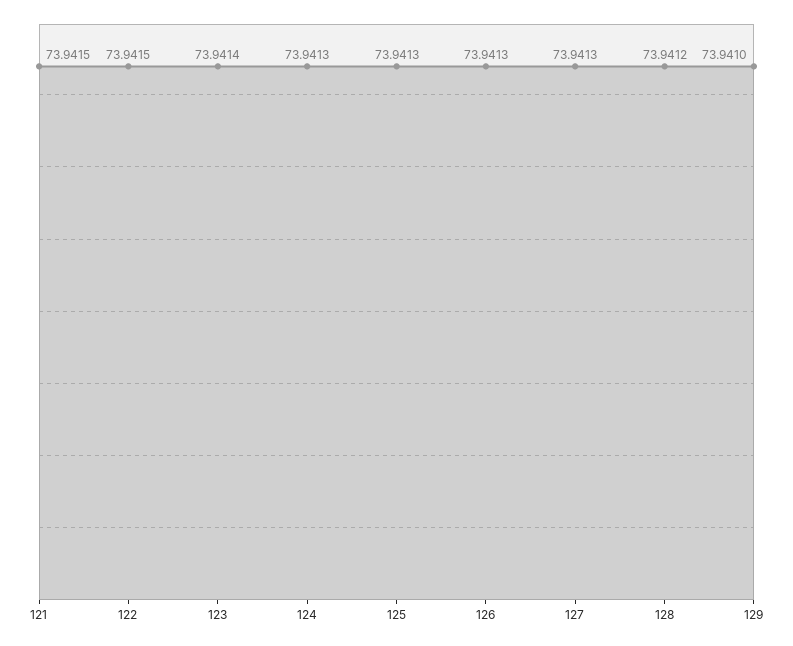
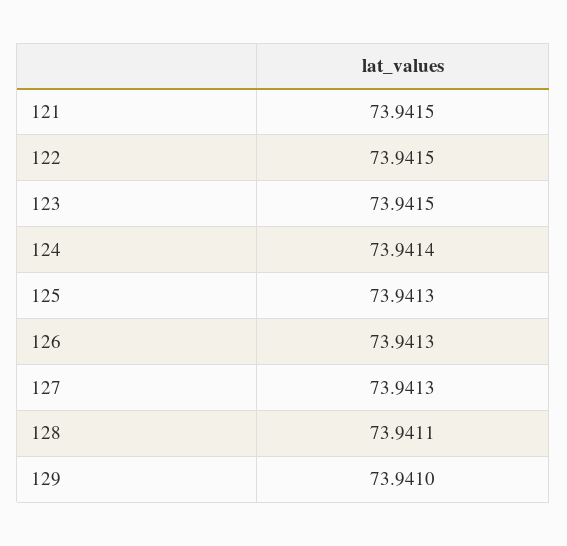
123: 73.9414 -> 73.9415
124: 73.9413 -> 73.9414
128: 73.9412 -> 73.9411

